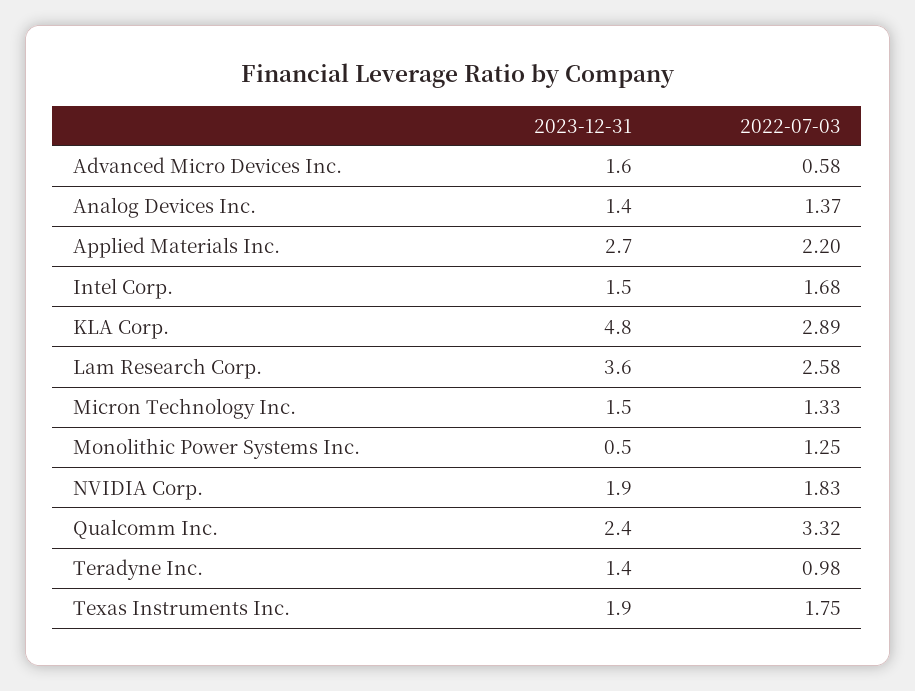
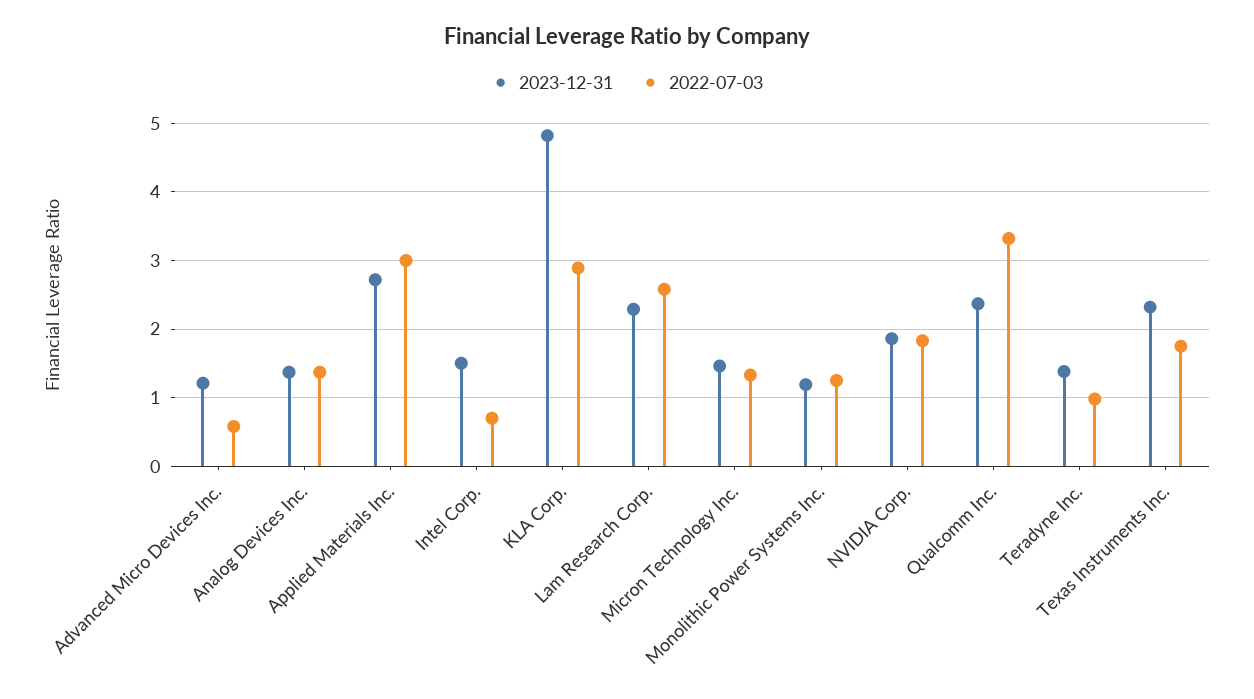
2023-12-31, Advanced Micro Devices Inc.: 1.6 -> 1.2
2022-07-03, Applied Materials Inc.: 2.2 -> 3
2022-07-03, Intel Corp.: 1.68 -> 0.7
2023-12-31, Lam Research Corp.: 3.6 -> 2.3
2023-12-31, Monolithic Power Systems Inc.: 0.5 -> 1.2
2023-12-31, Texas Instruments Inc.: 1.9 -> 2.3

